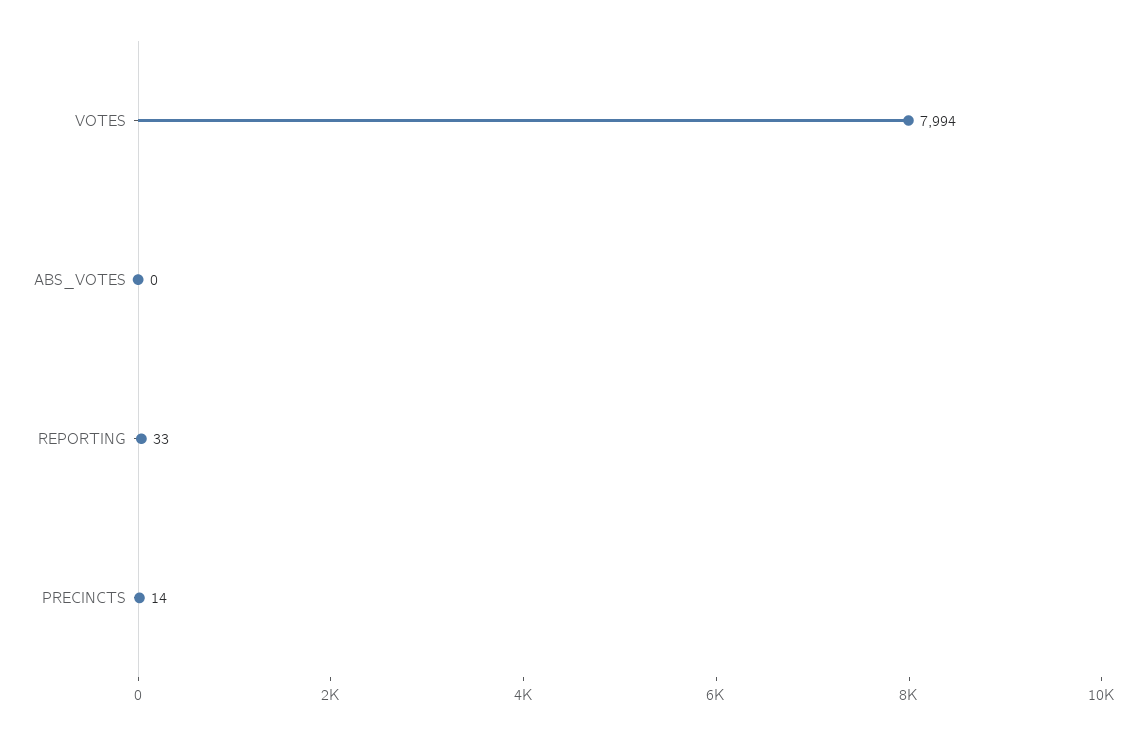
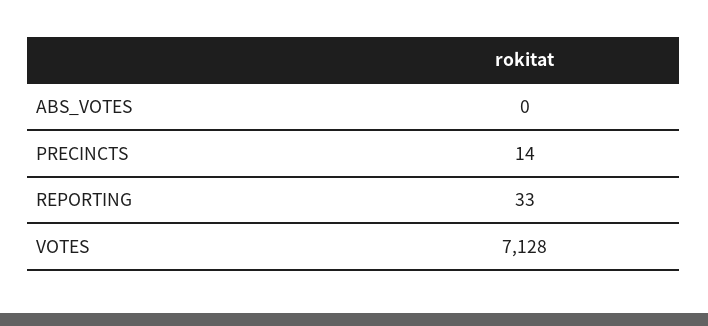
VOTES: 7994 -> 7128

